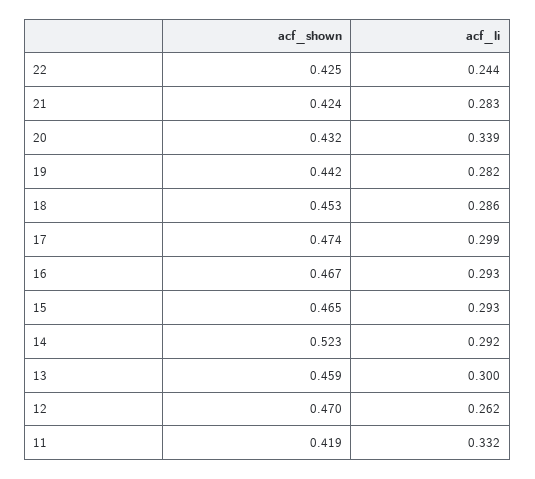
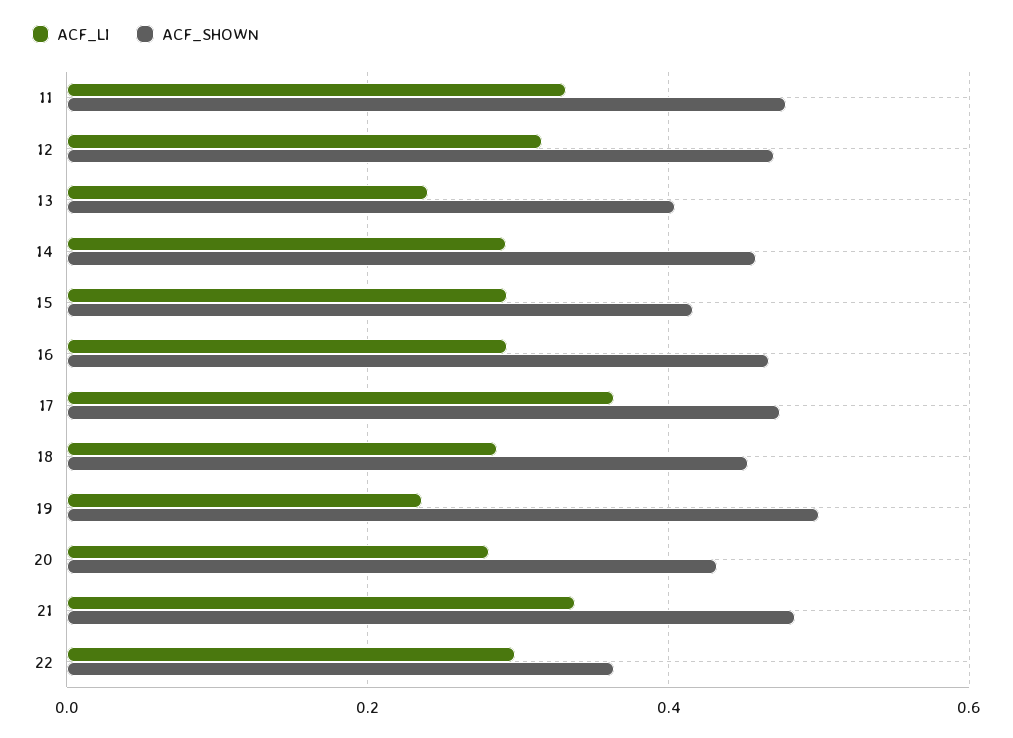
acf_shown, 22: 0.425 -> 0.36
acf_li, 22: 0.244 -> 0.3
acf_shown, 21: 0.424 -> 0.48
acf_li, 21: 0.283 -> 0.34
acf_li, 20: 0.339 -> 0.28
acf_shown, 19: 0.442 -> 0.5
acf_li, 19: 0.282 -> 0.24
acf_li, 17: 0.299 -> 0.36
acf_shown, 15: 0.465 -> 0.42
acf_shown, 14: 0.523 -> 0.46
acf_shown, 13: 0.459 -> 0.4
acf_li, 13: 0.3 -> 0.24
acf_li, 12: 0.262 -> 0.32
acf_shown, 11: 0.419 -> 0.48

